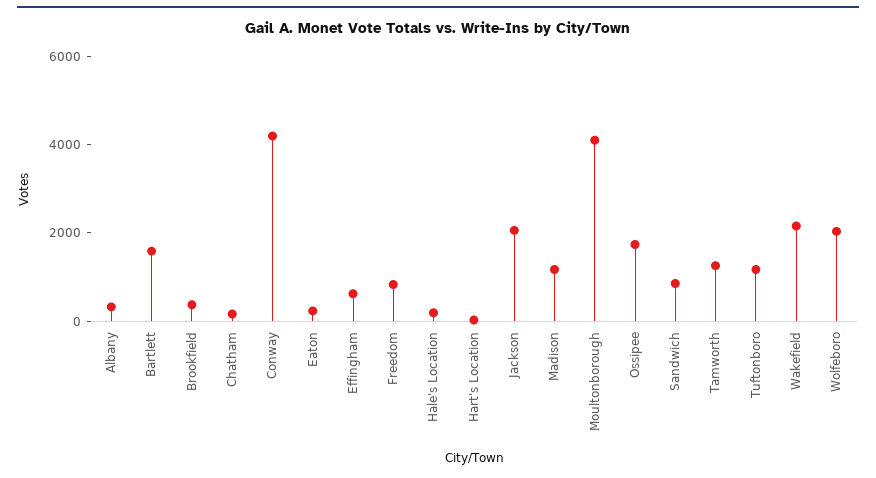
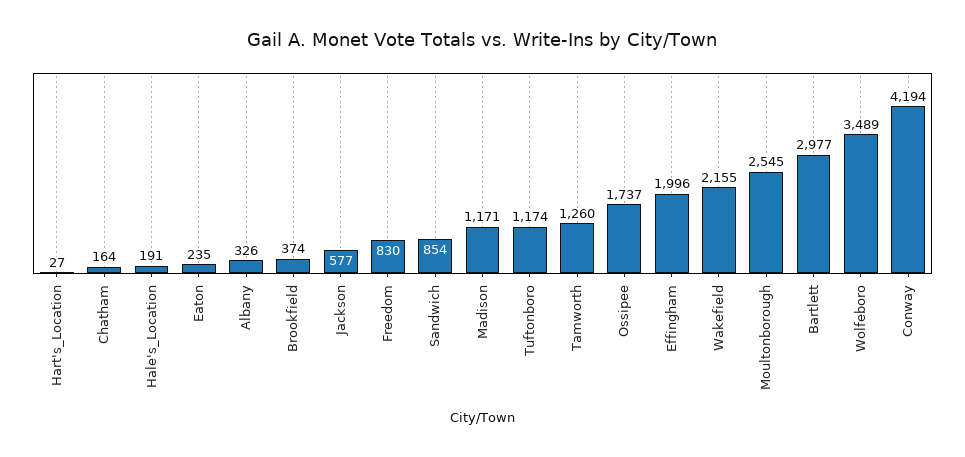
Bartlett: 1500 -> 2977
Effingham: 500 -> 1996
Jackson: 2000 -> 577
Moultonborough: 4000 -> 2545
Wolfeboro: 2000 -> 3489

